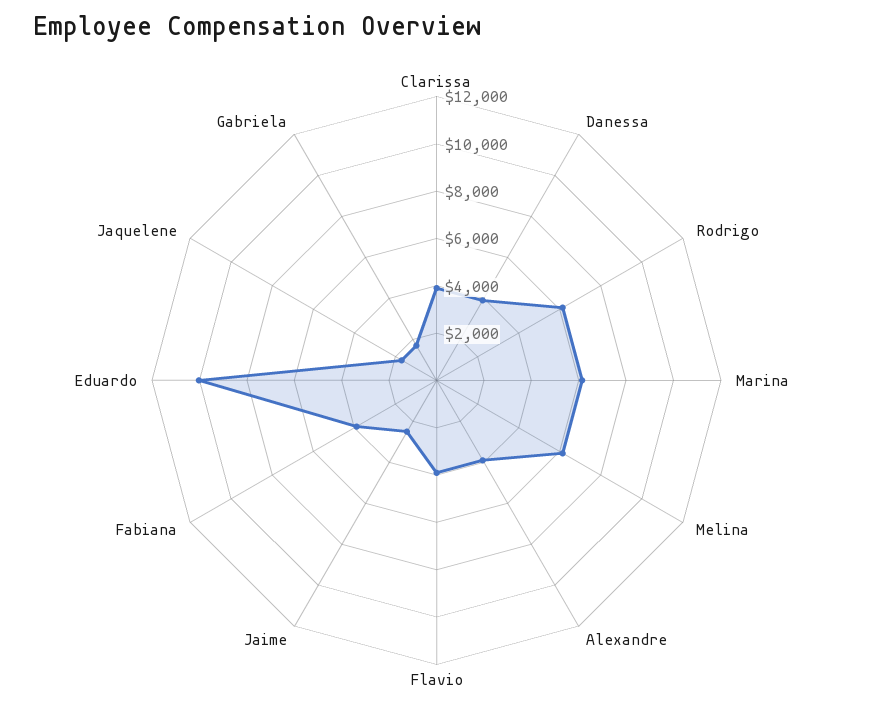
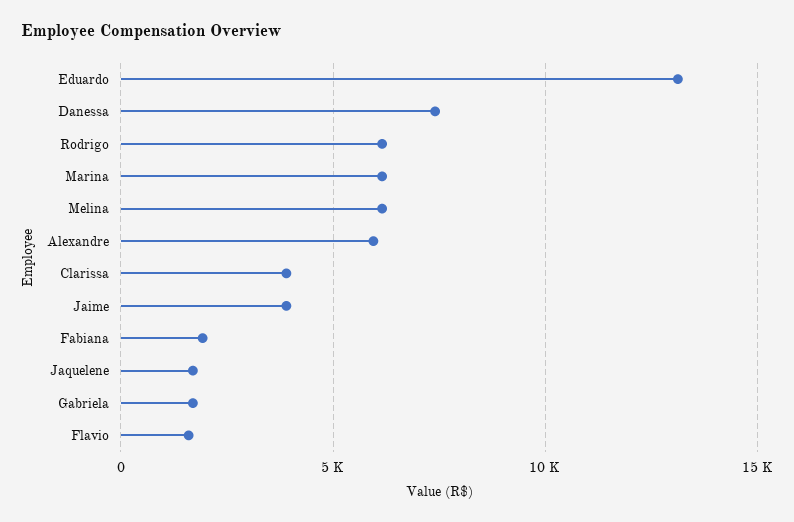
Danessa: 4000 -> 7500
Alexandre: 4000 -> 6000
Flavio: 4000 -> 1500
Jaime: 2500 -> 4000
Fabiana: 4000 -> 2000
Eduardo: 10000 -> 13000

